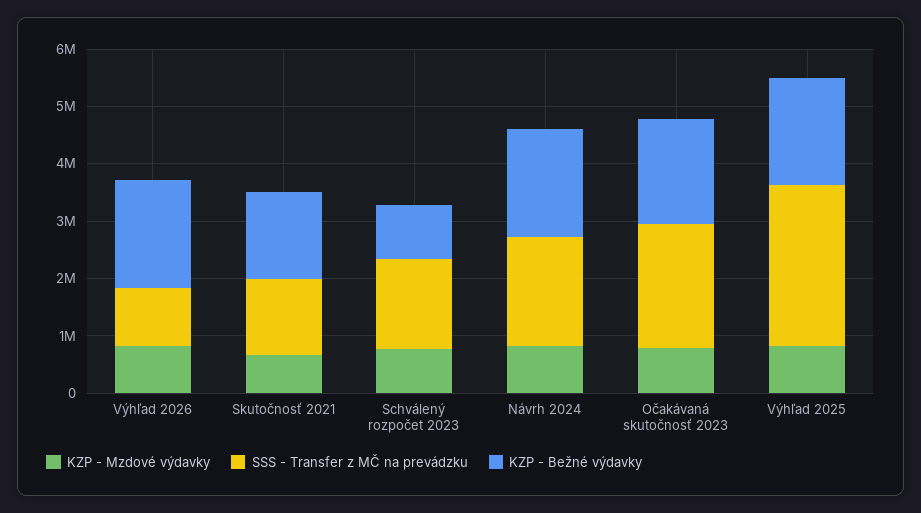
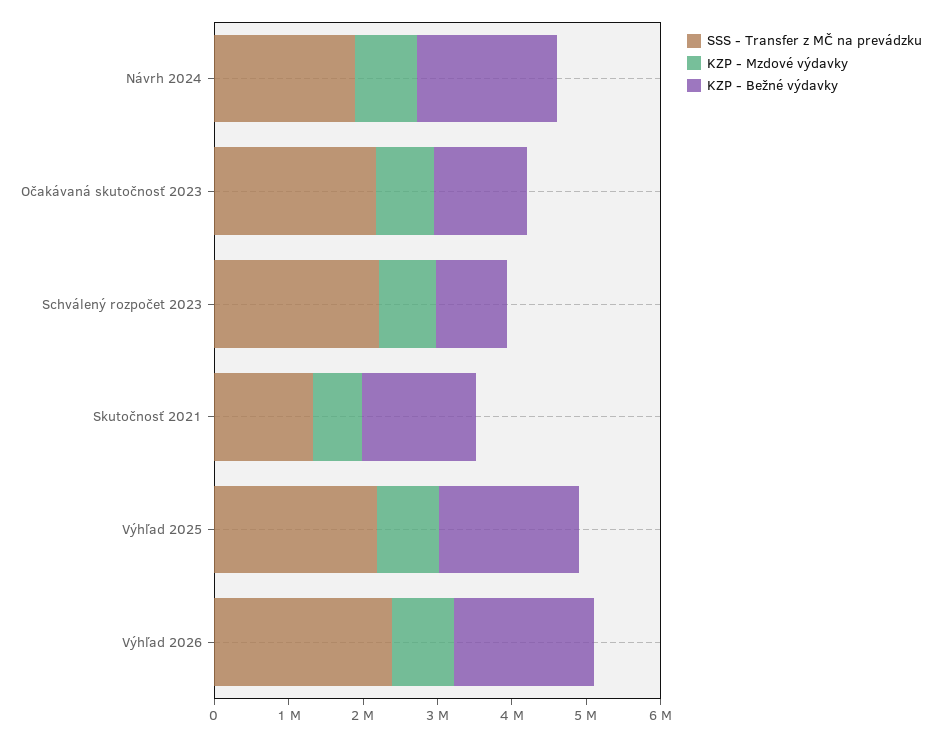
SSS - Transfer z MČ na prevádzku, Výhľad 2026: 1000000 -> 2400000
SSS - Transfer z MČ na prevádzku, Schválený rozpočet 2023: 1600000 -> 2200000
KZP - Bežné výdavky, Očakávaná skutočnosť 2023: 1800000 -> 1200000
SSS - Transfer z MČ na prevádzku, Výhľad 2025: 2800000 -> 2200000

